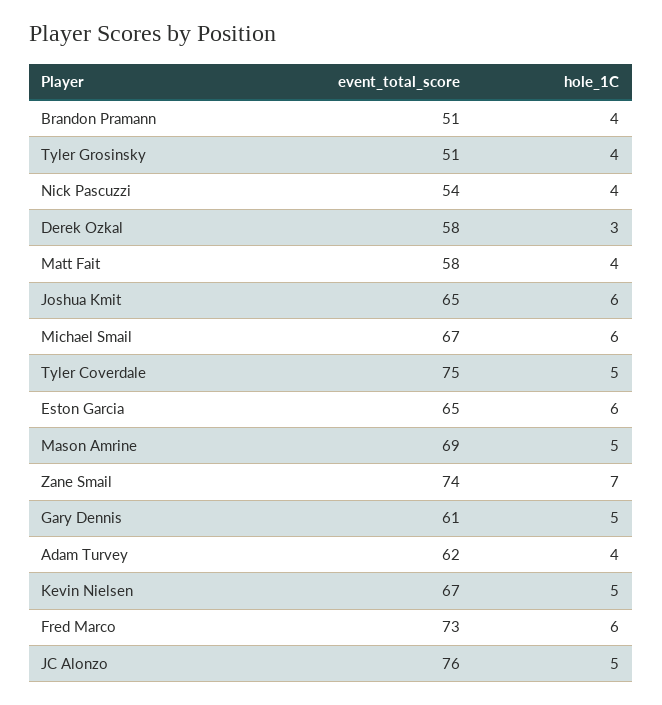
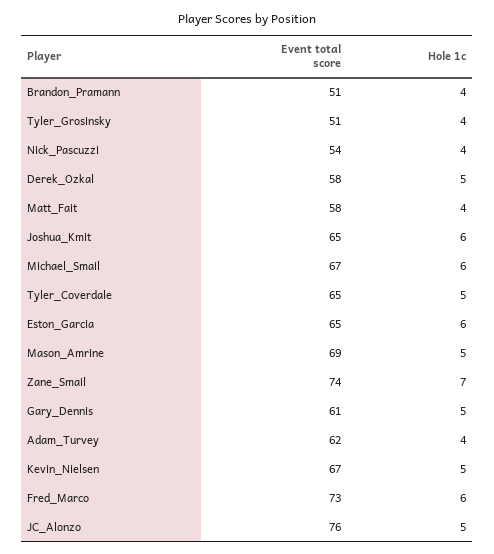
hole_1C, Derek Ozkal: 3 -> 5
event_total_score, Tyler Coverdale: 75 -> 65

